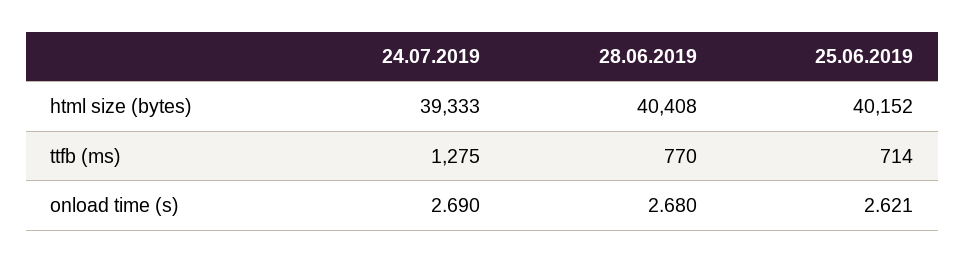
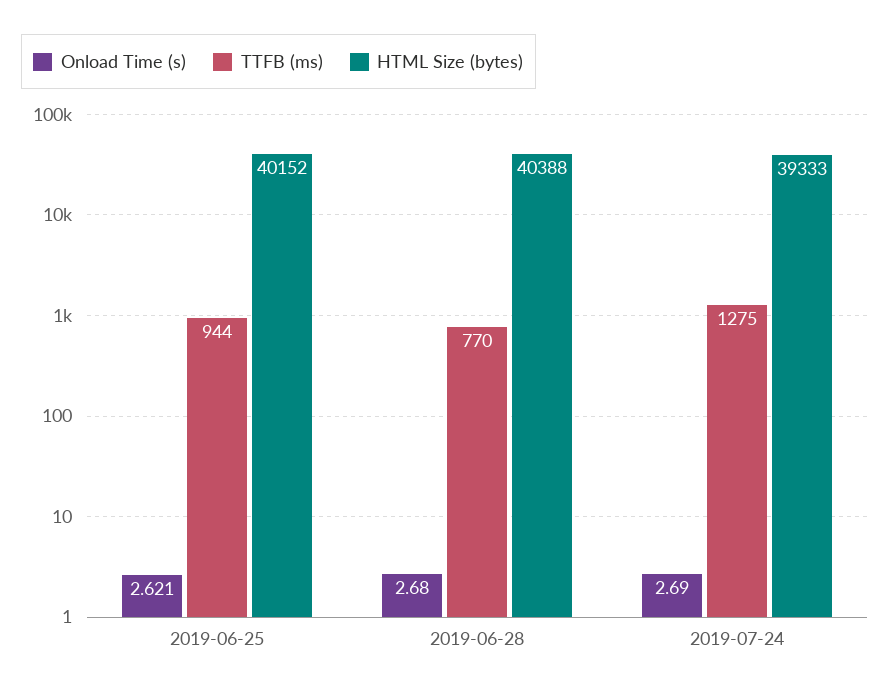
html size (bytes), 28.06.2019: 40408 -> 40388
ttfb (ms), 25.06.2019: 714 -> 944

